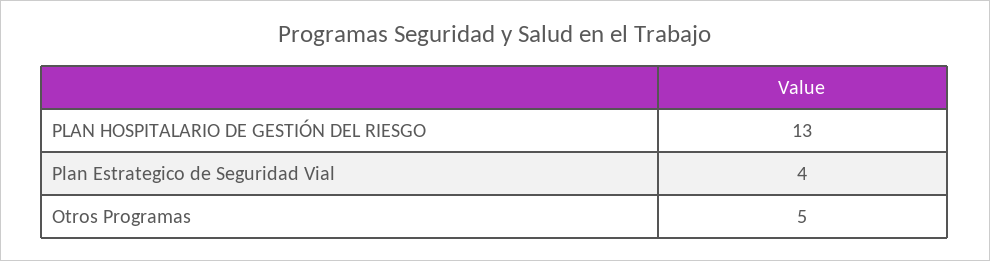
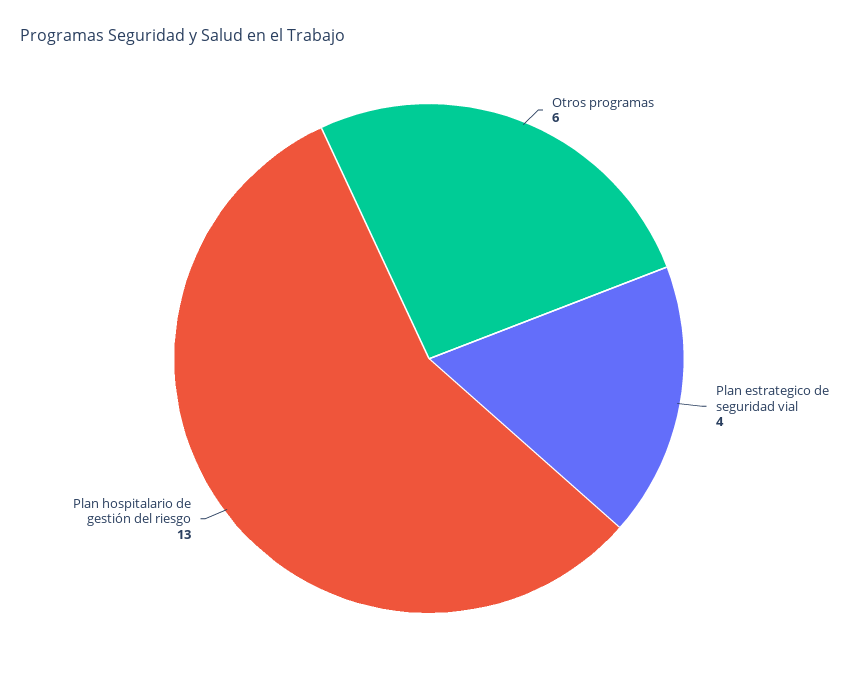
Otros Programas: 5 -> 6

